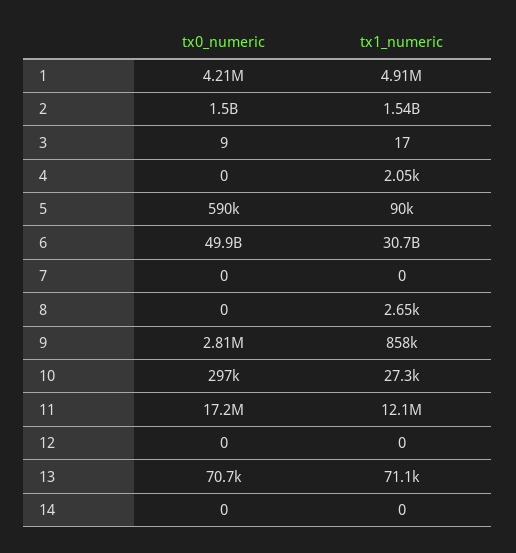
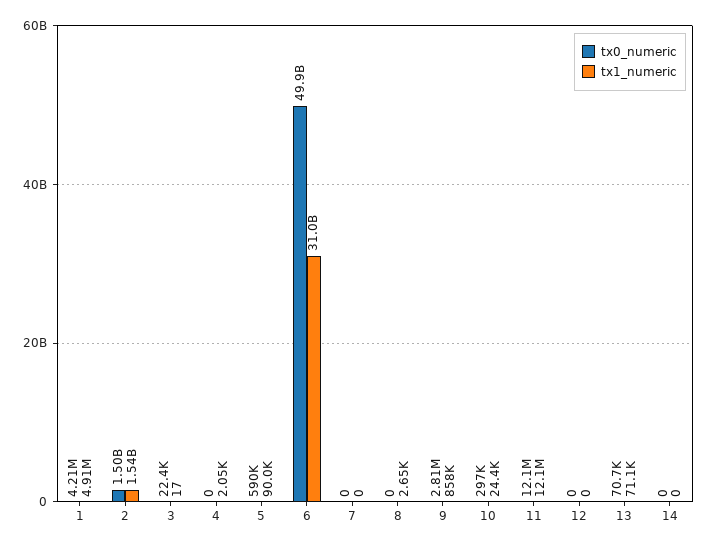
tx0_numeric, 3: 9 -> 22400
tx1_numeric, 6: 30700000000 -> 31000000000
tx1_numeric, 10: 27300 -> 24400
tx0_numeric, 11: 17200000 -> 12100000

